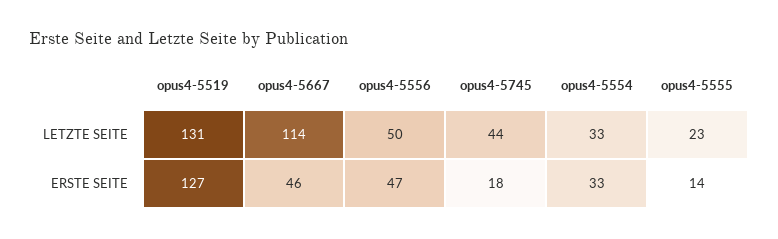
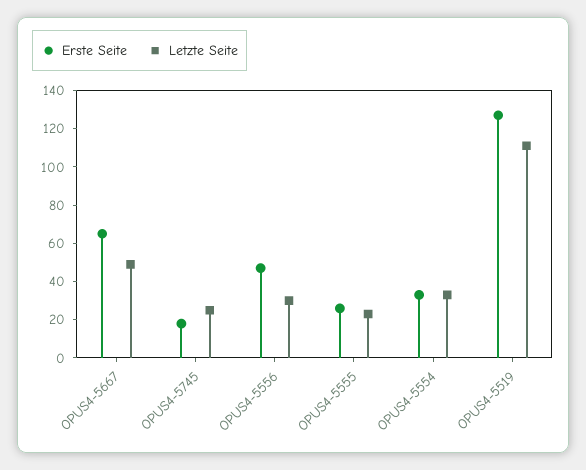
LETZTE SEITE, opus4-5519: 131 -> 110
LETZTE SEITE, opus4-5667: 114 -> 50
LETZTE SEITE, opus4-5556: 50 -> 30
LETZTE SEITE, opus4-5745: 44 -> 25
ERSTE SEITE, opus4-5667: 46 -> 65
ERSTE SEITE, opus4-5555: 14 -> 25

